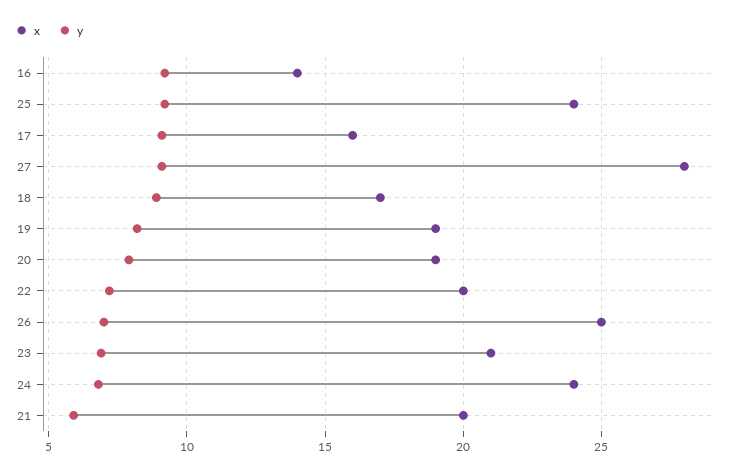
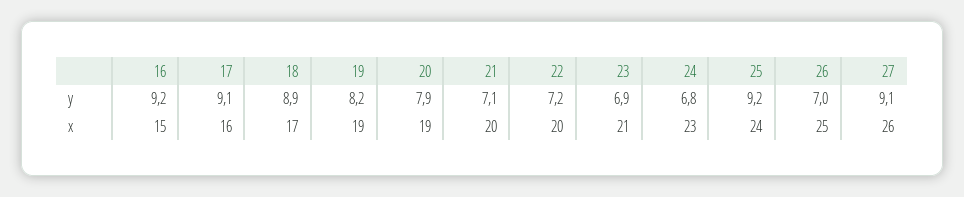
x, 16: 14 -> 15
x, 27: 28 -> 26
x, 24: 24 -> 23
y, 21: 6 -> 7.1

